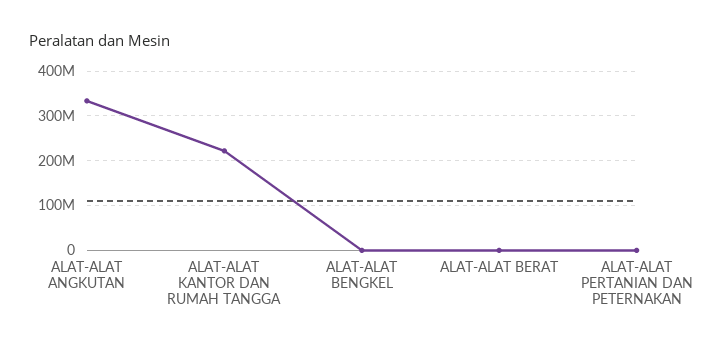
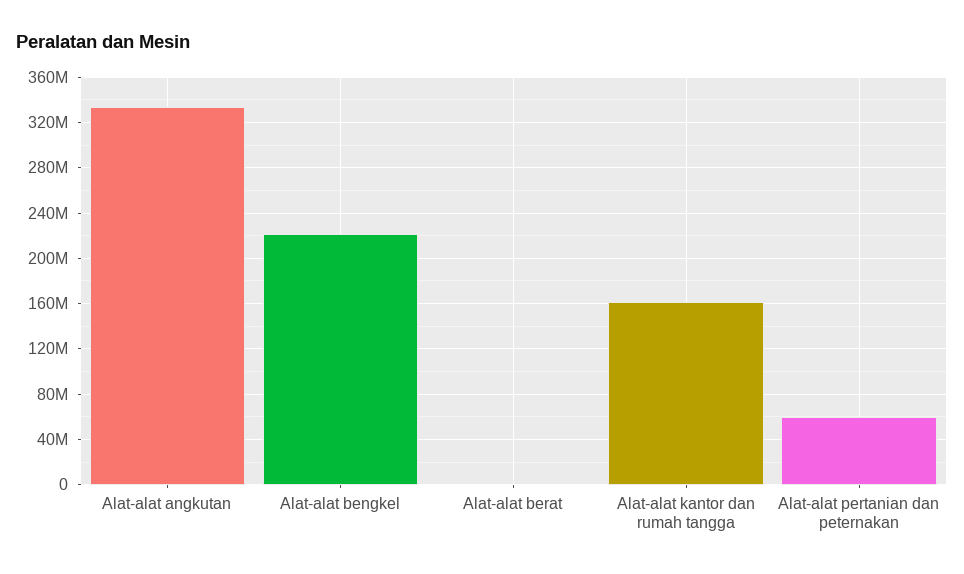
ALAT-ALAT KANTOR DAN RUMAH TANGGA: 220000000 -> 160000000
ALAT-ALAT BENGKEL: 0 -> 220000000
ALAT-ALAT PERTANIAN DAN PETERNAKAN: 0 -> 60000000

